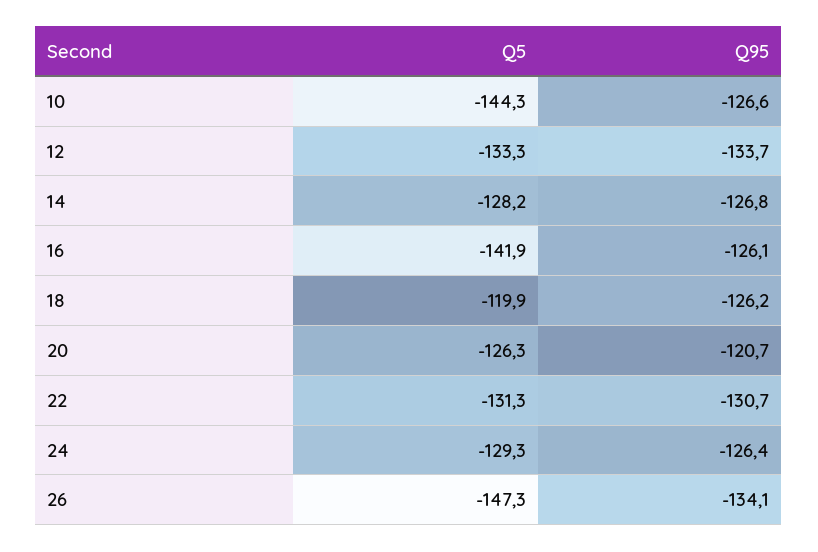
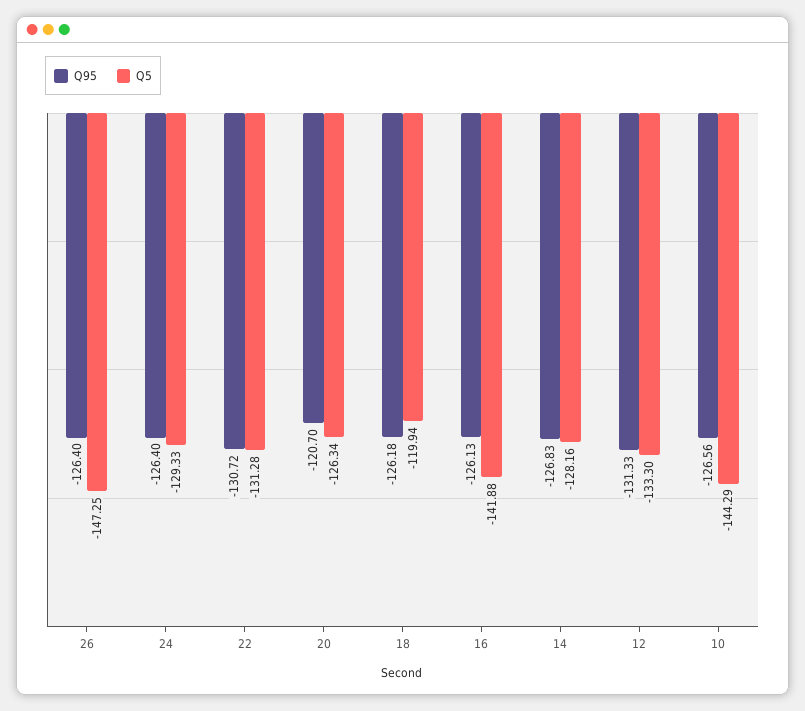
Q95, 12: -133.7 -> -131.33
Q95, 26: -134.1 -> -126.4

